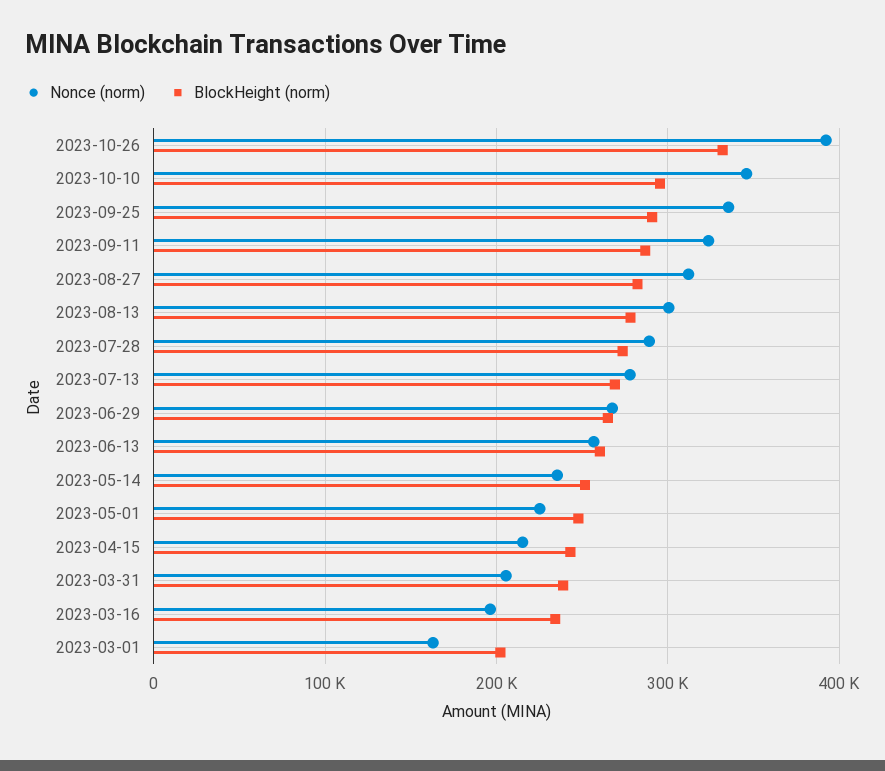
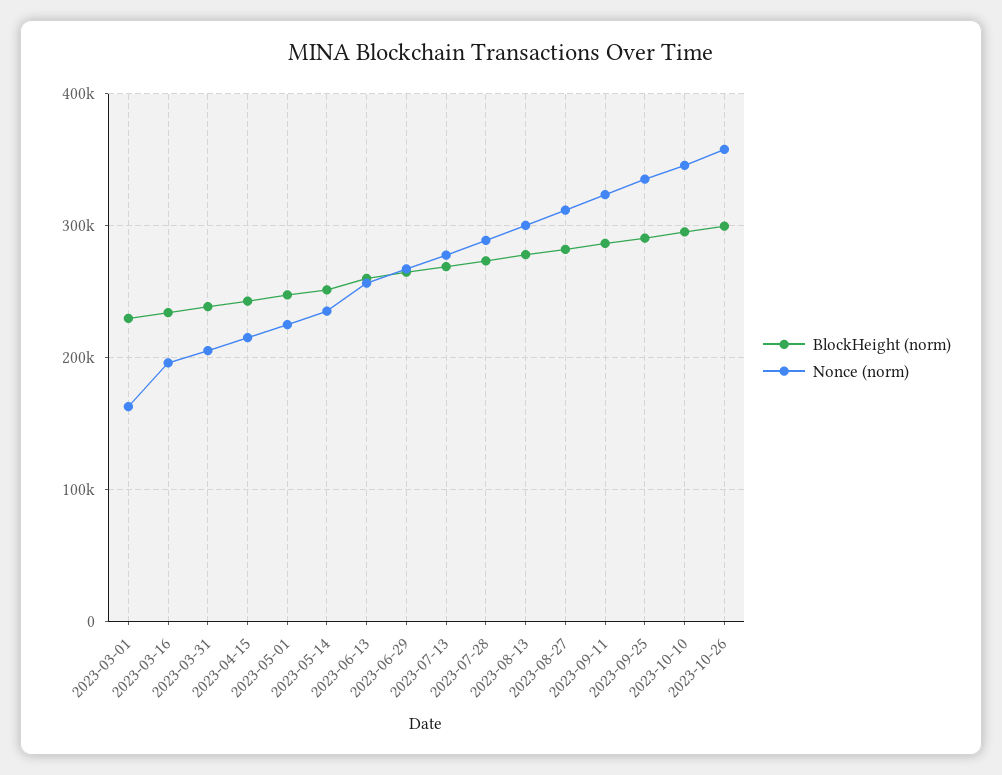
Nonce (norm), 2023-10-26: 390000 -> 360000
BlockHeight (norm), 2023-10-26: 330000 -> 300000
BlockHeight (norm), 2023-03-01: 200000 -> 230000

